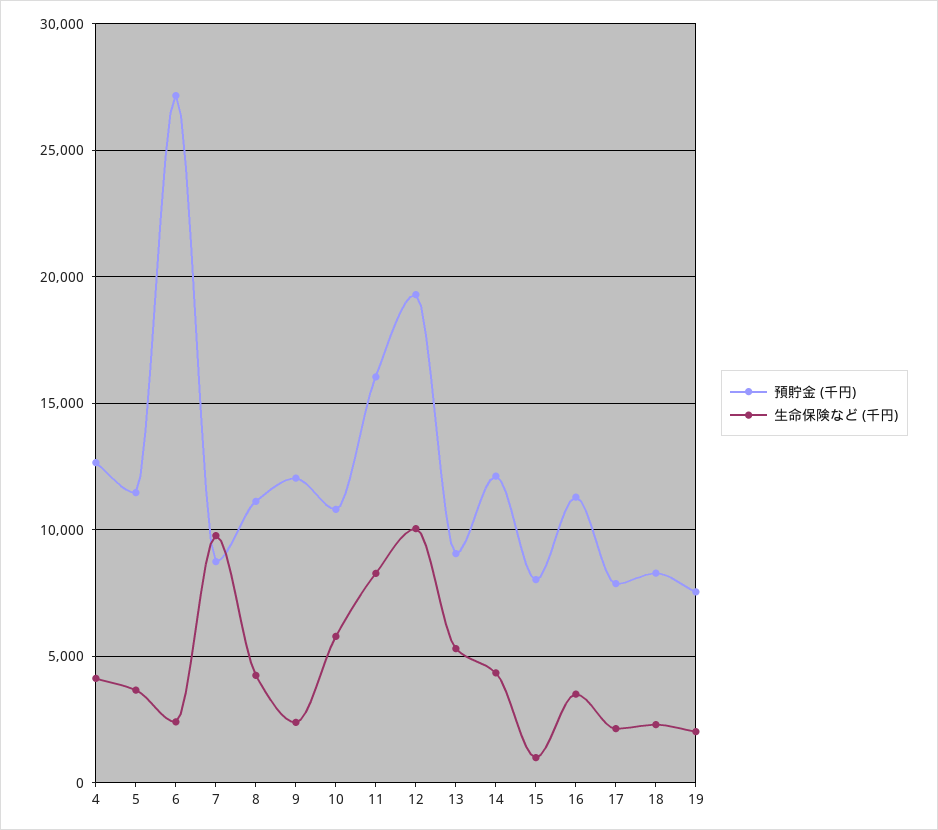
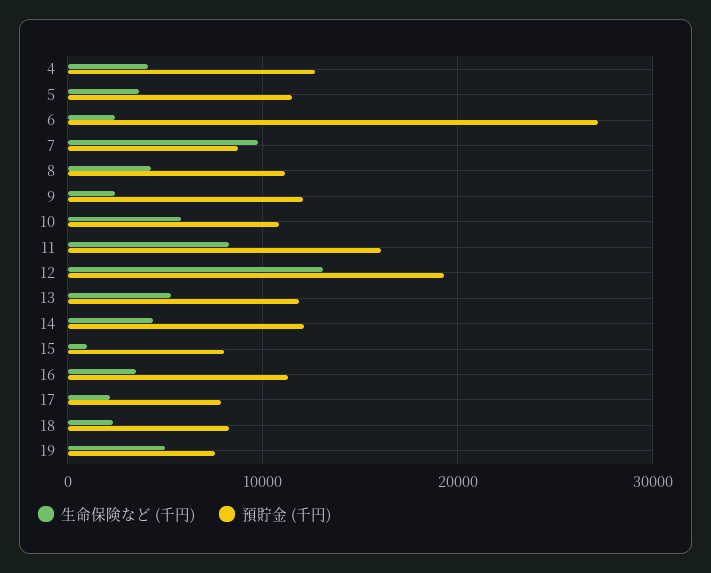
生命保険など (千円), 12: 10000 -> 13000
預貯金 (千円), 13: 9000 -> 12000
生命保険など (千円), 19: 2000 -> 5000

